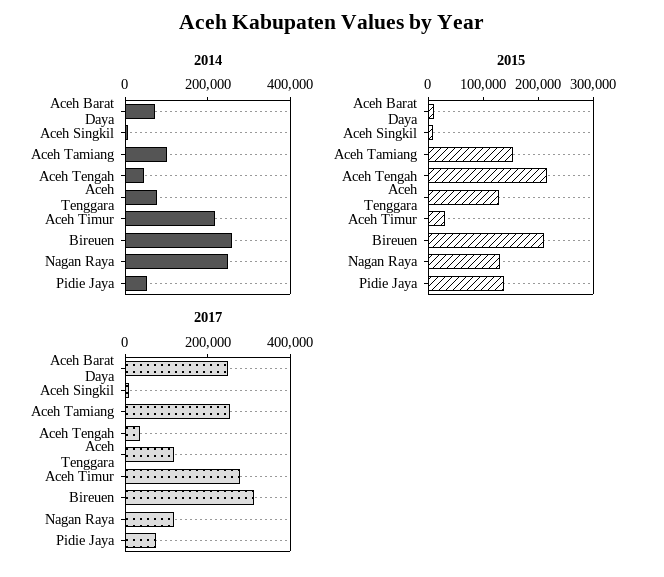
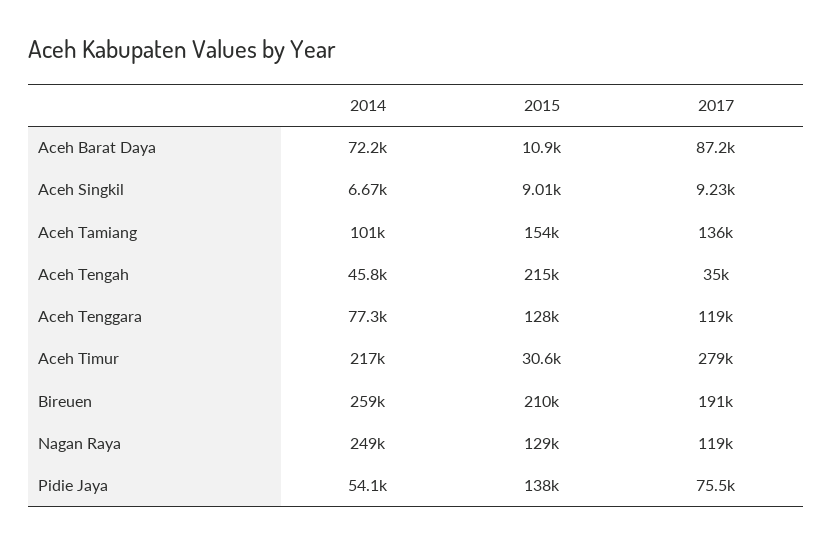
2017, Aceh Barat Daya: 250000 -> 87200
2017, Aceh Tamiang: 250000 -> 136000
2017, Bireuen: 300000 -> 191000

